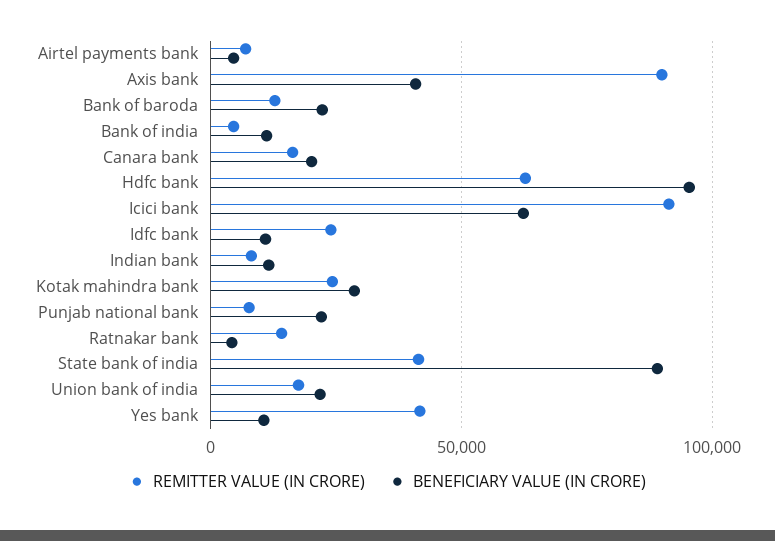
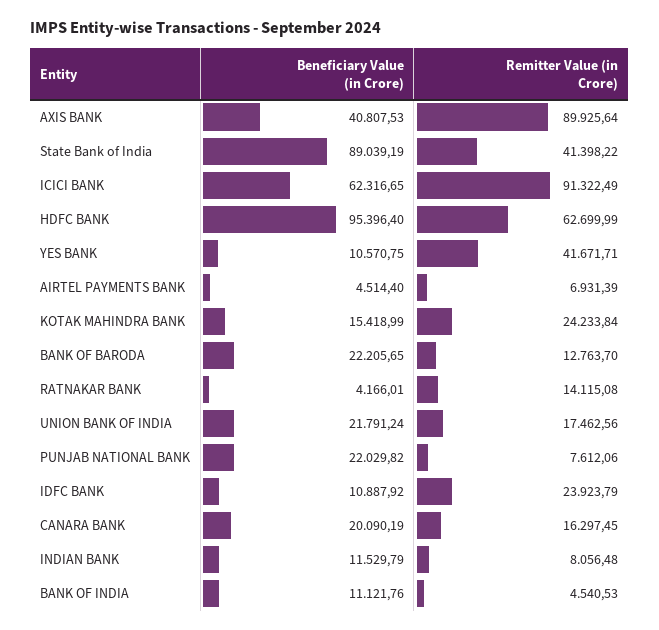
BENEFICIARY VALUE (IN CRORE), Kotak mahindra bank: 30000 -> 15418.99

